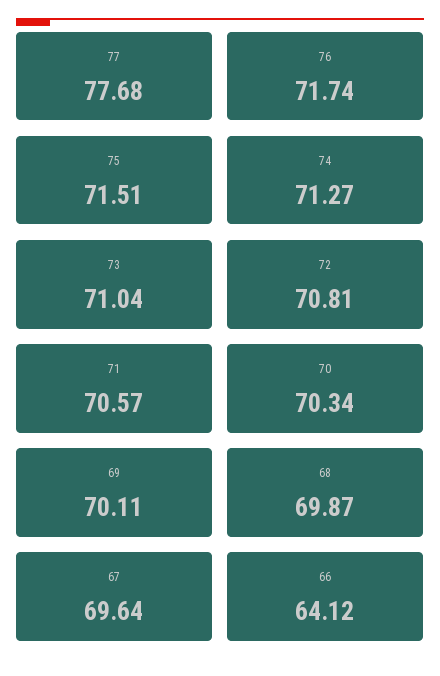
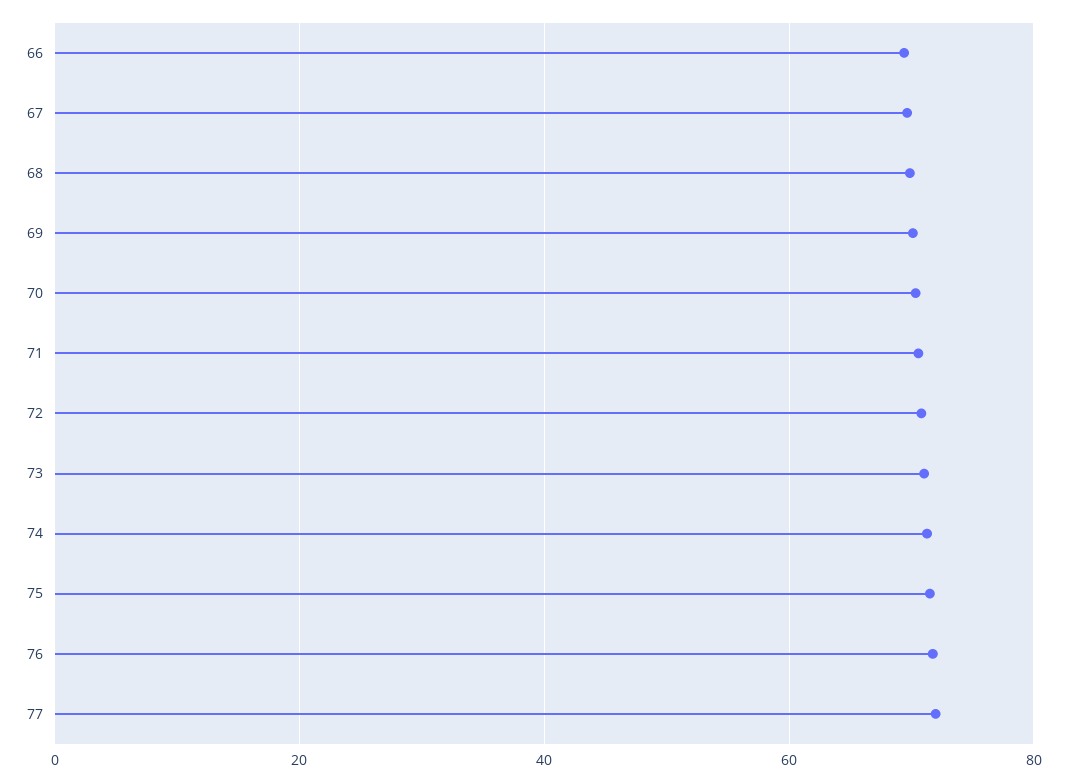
77: 77.68 -> 72
66: 64.12 -> 70

